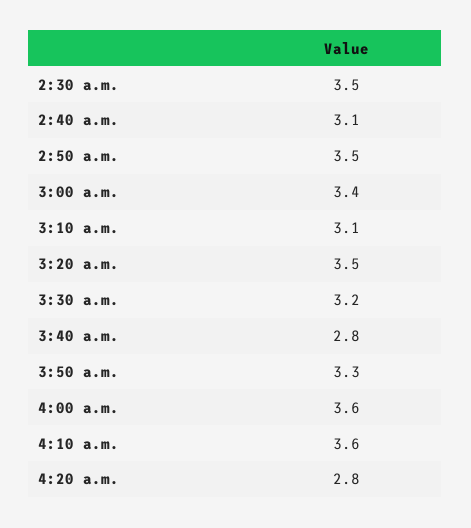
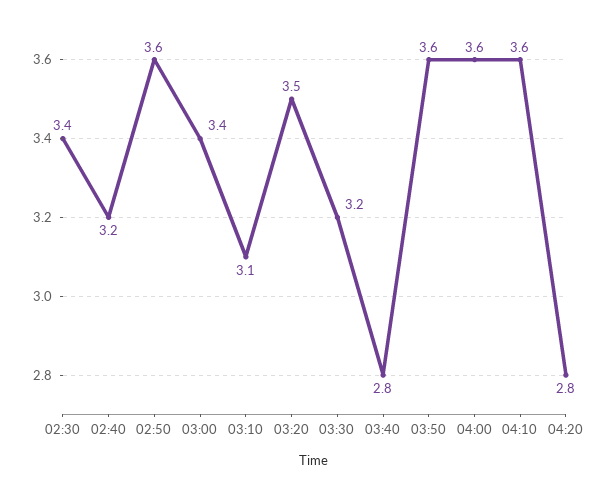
2:30 a.m.: 3.5 -> 3.4
2:40 a.m.: 3.1 -> 3.2
2:50 a.m.: 3.5 -> 3.6
3:50 a.m.: 3.3 -> 3.6

